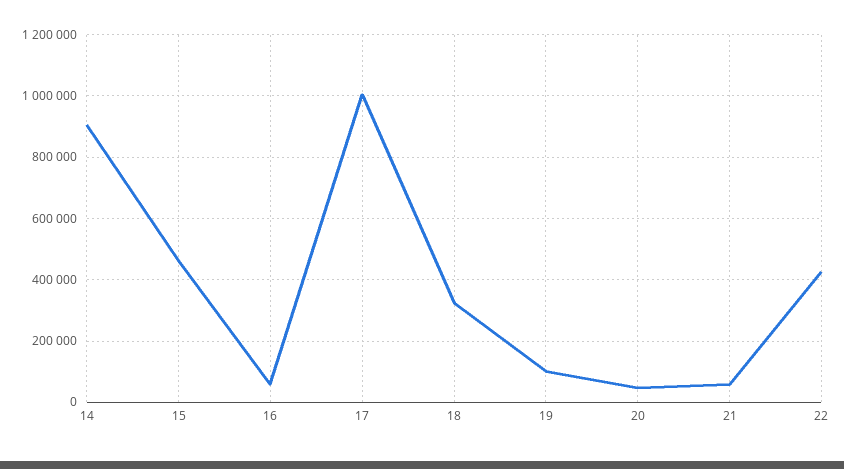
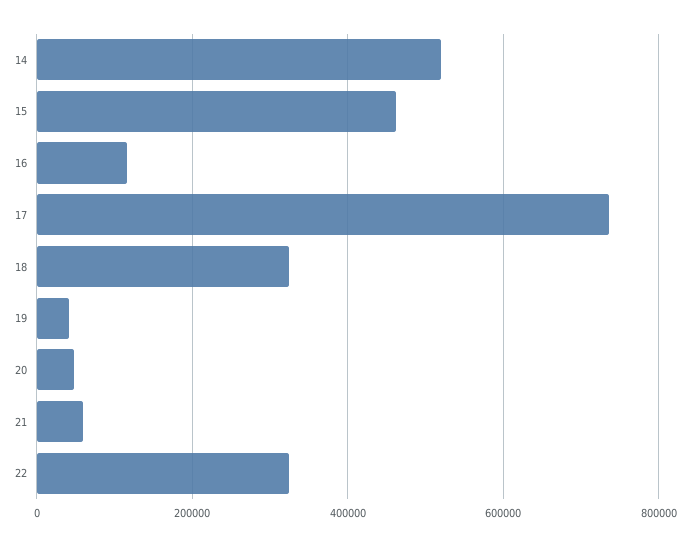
14: 900000 -> 520000
16: 60000 -> 120000
17: 1000000 -> 740000
19: 100000 -> 40000
22: 420000 -> 320000

